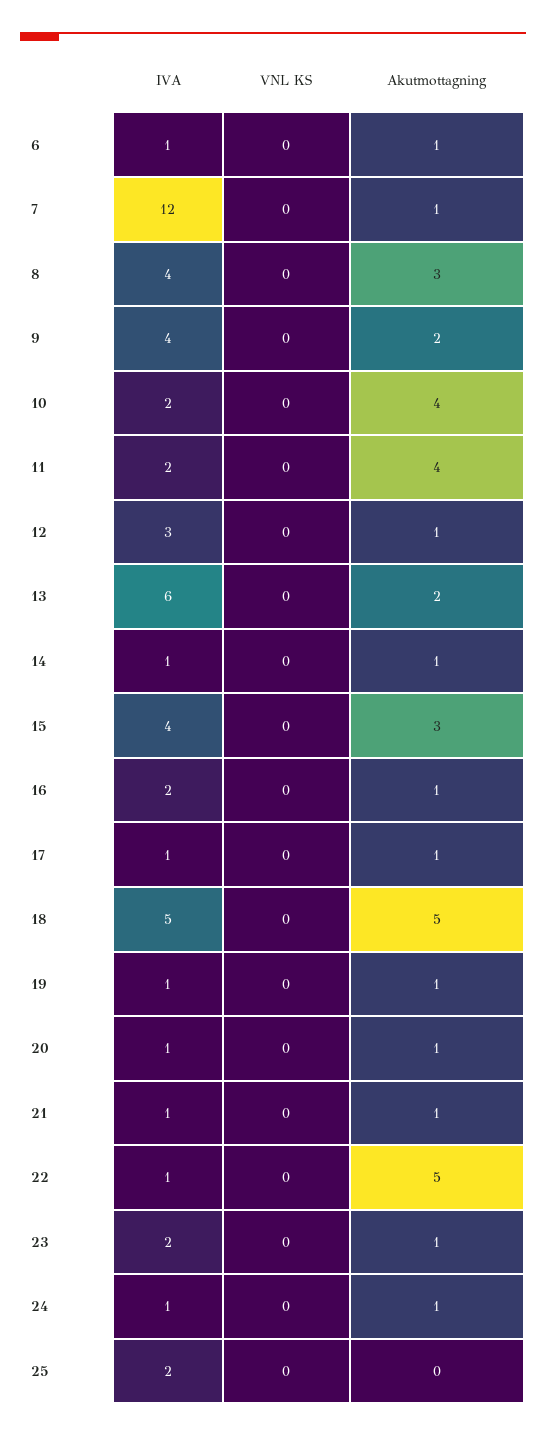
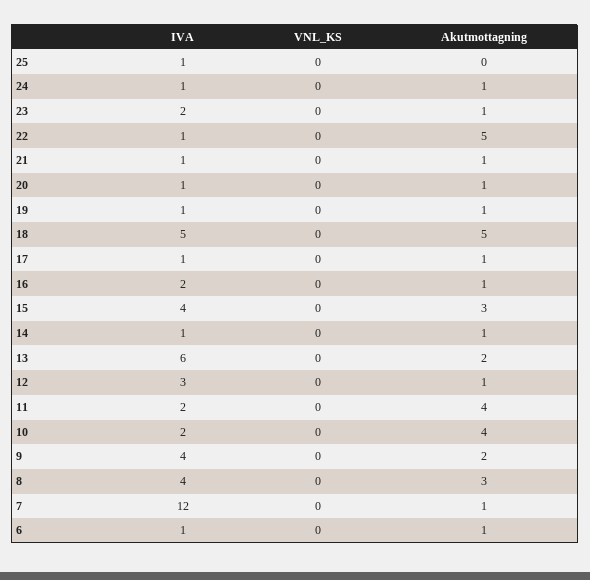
IVA, 25: 2 -> 1

